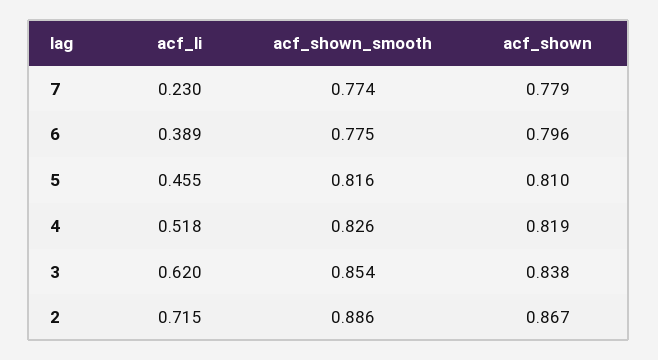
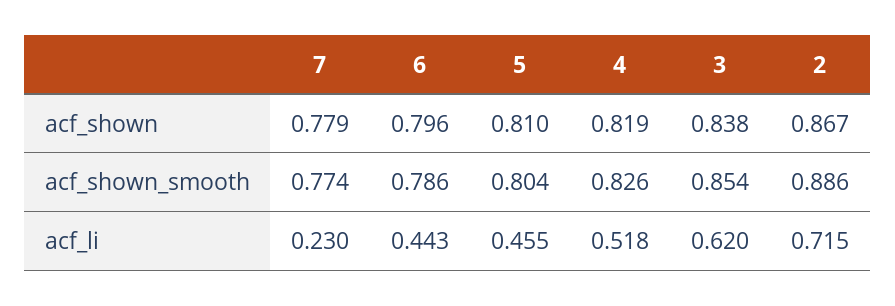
acf_li, 6: 0.389 -> 0.443
acf_shown_smooth, 6: 0.775 -> 0.786
acf_shown_smooth, 5: 0.816 -> 0.804

